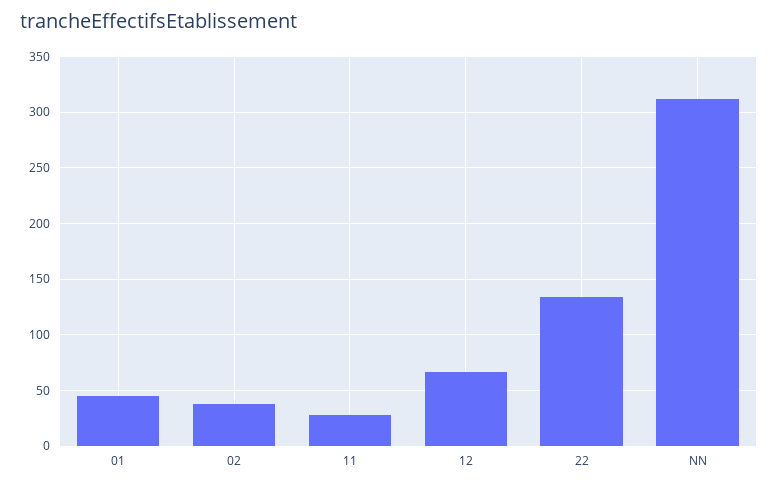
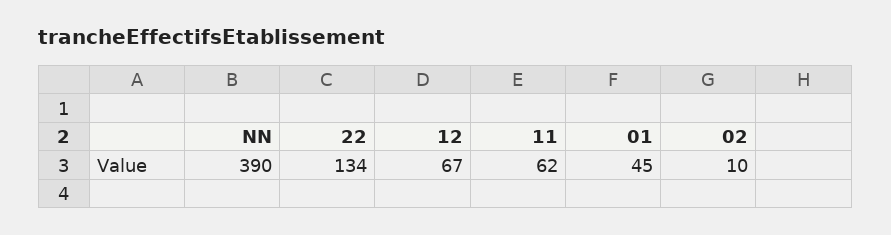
02: 40 -> 10
11: 30 -> 62
NN: 310 -> 390

